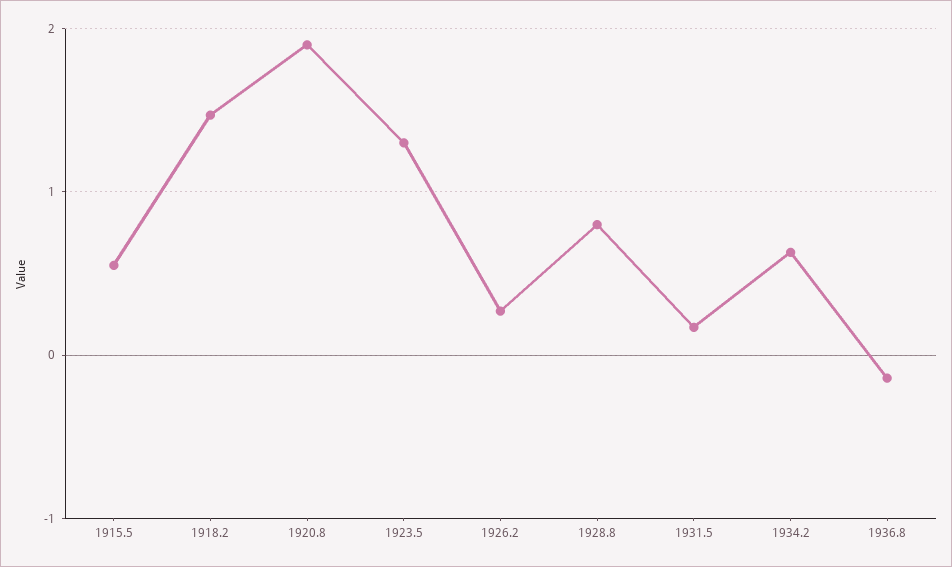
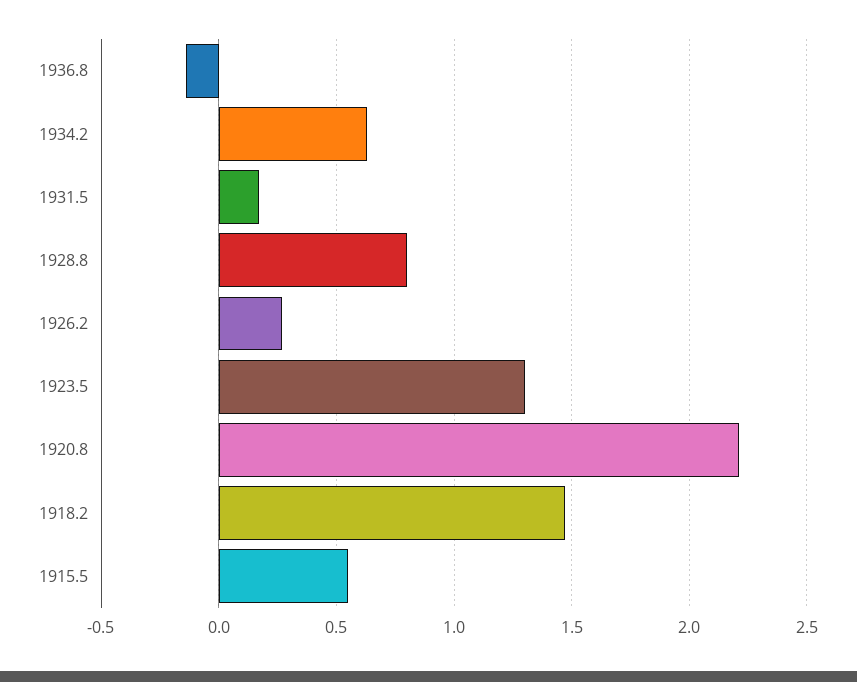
1920.8: 1.9 -> 2.2

